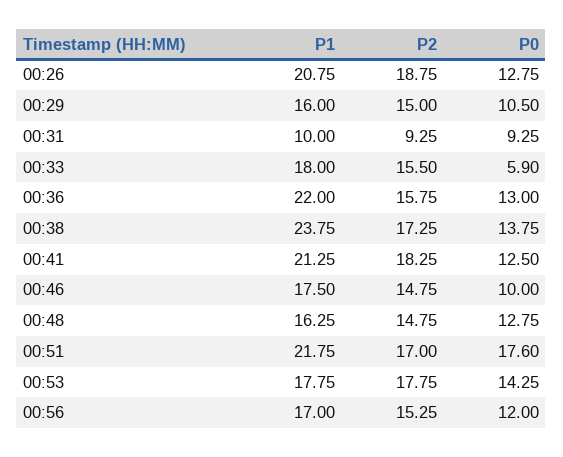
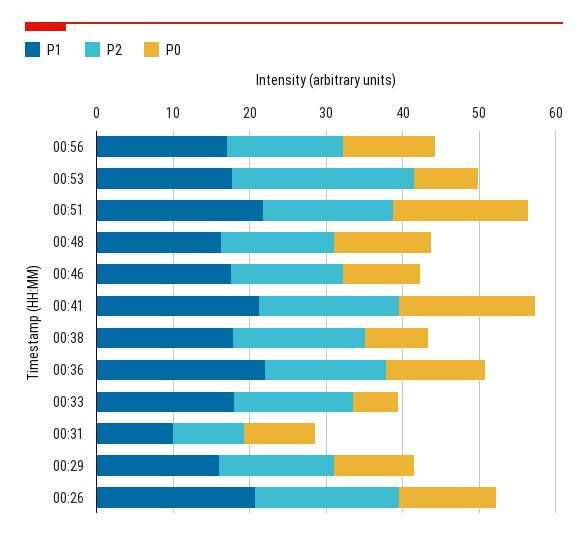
P1, 00:38: 23.75 -> 18
P0, 00:38: 13.75 -> 8
P0, 00:41: 12.5 -> 18
P2, 00:53: 17.75 -> 24
P0, 00:53: 14.25 -> 8

